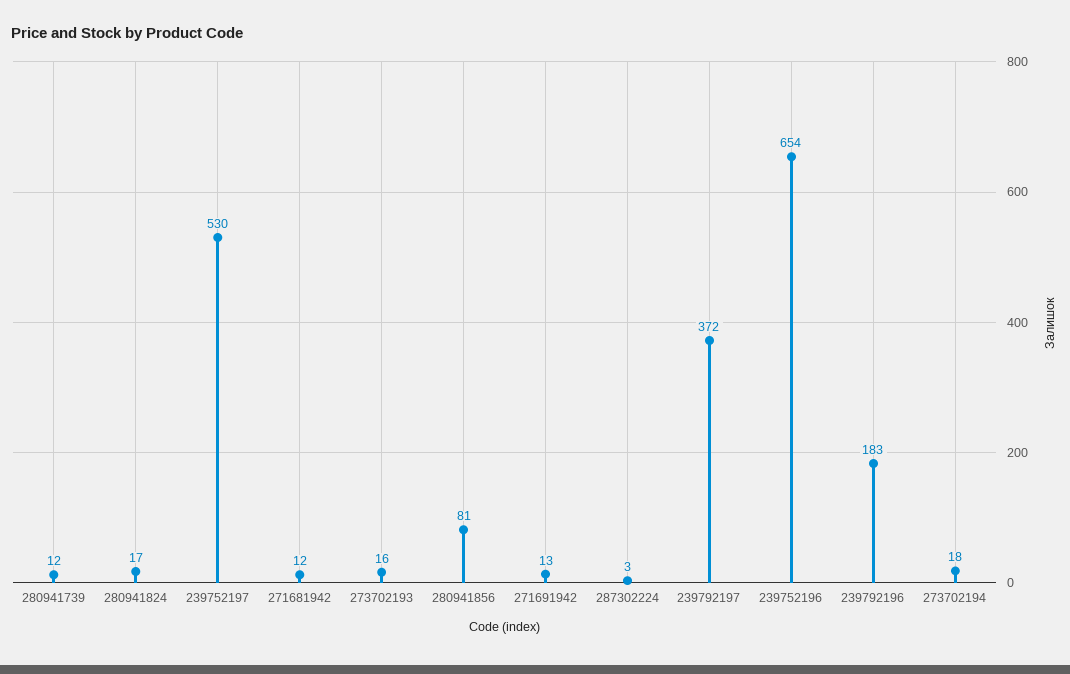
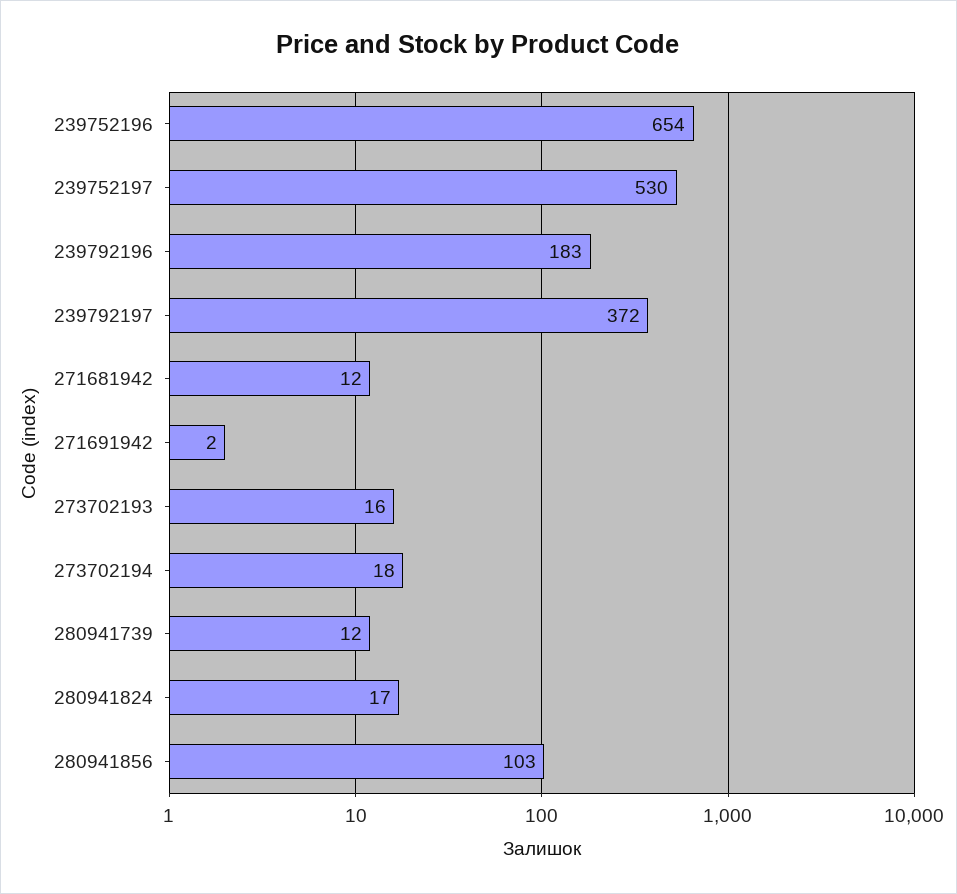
280941856: 81 -> 103
271691942: 13 -> 2
287302224: 3 -> none

